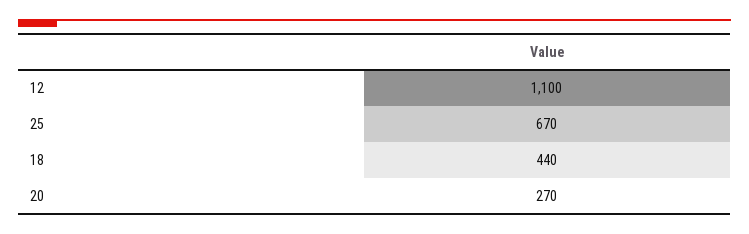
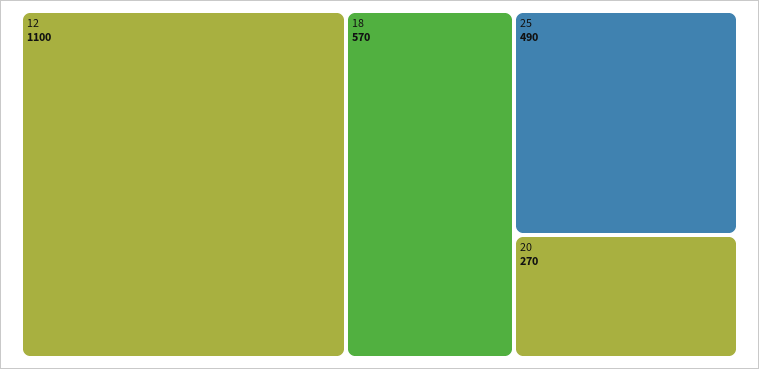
25: 670 -> 490
18: 440 -> 570

